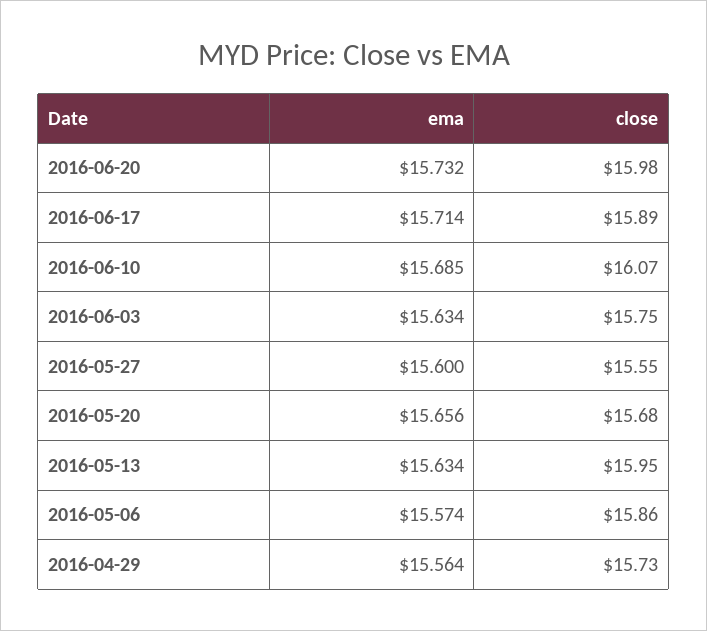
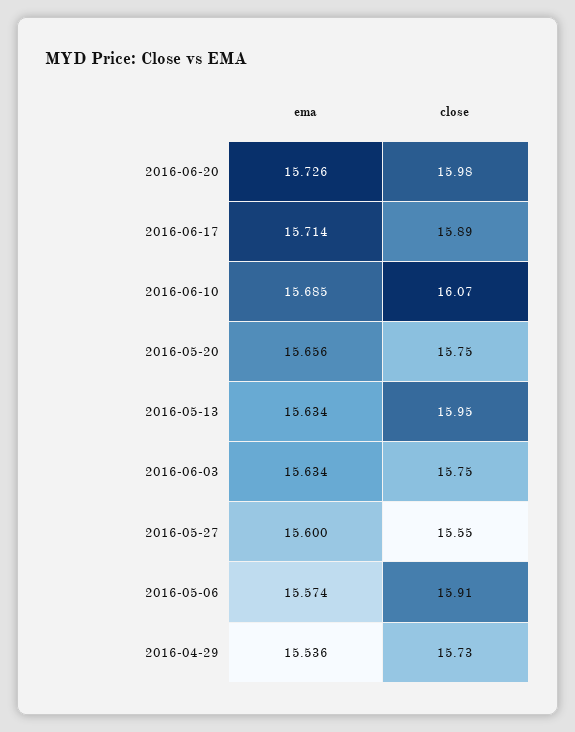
ema, 2016-06-20: 15.732 -> 15.726
close, 2016-05-20: 15.68 -> 15.75
close, 2016-05-06: 15.86 -> 15.91
ema, 2016-04-29: 15.564 -> 15.536

